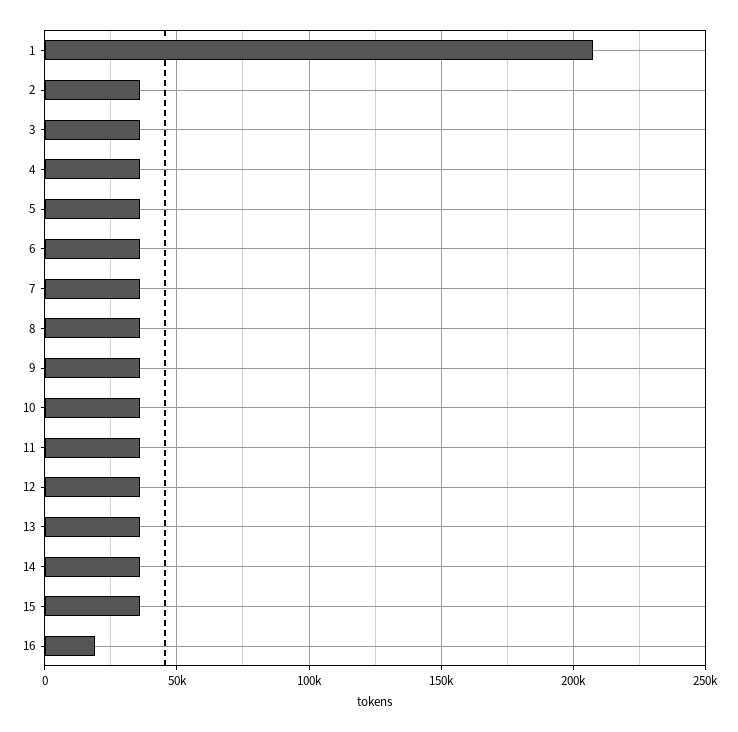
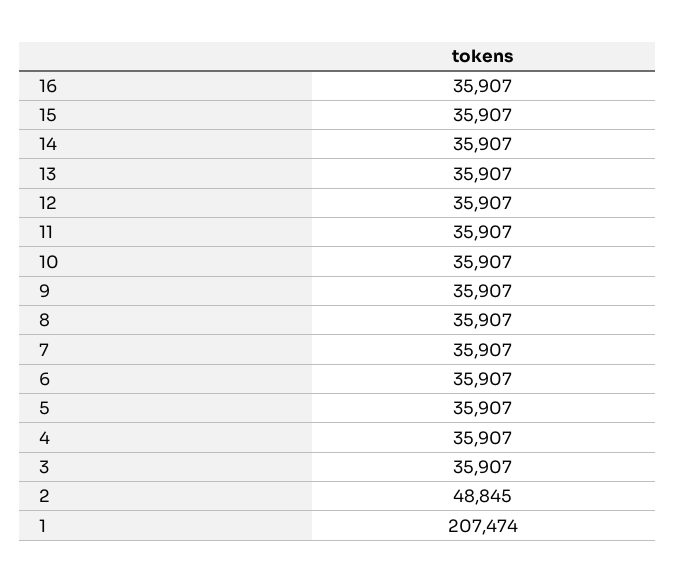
2: 35000 -> 48845
16: 20000 -> 35907

